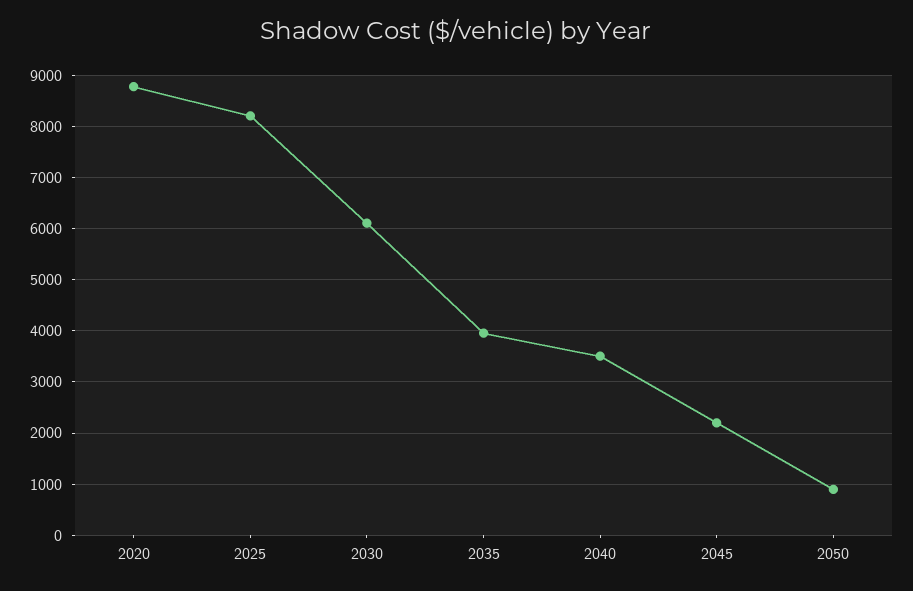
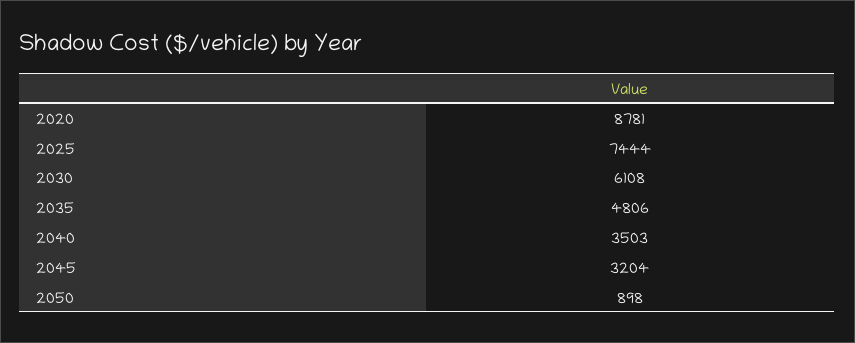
2025: 8200 -> 7444
2035: 4000 -> 4806
2045: 2200 -> 3204

